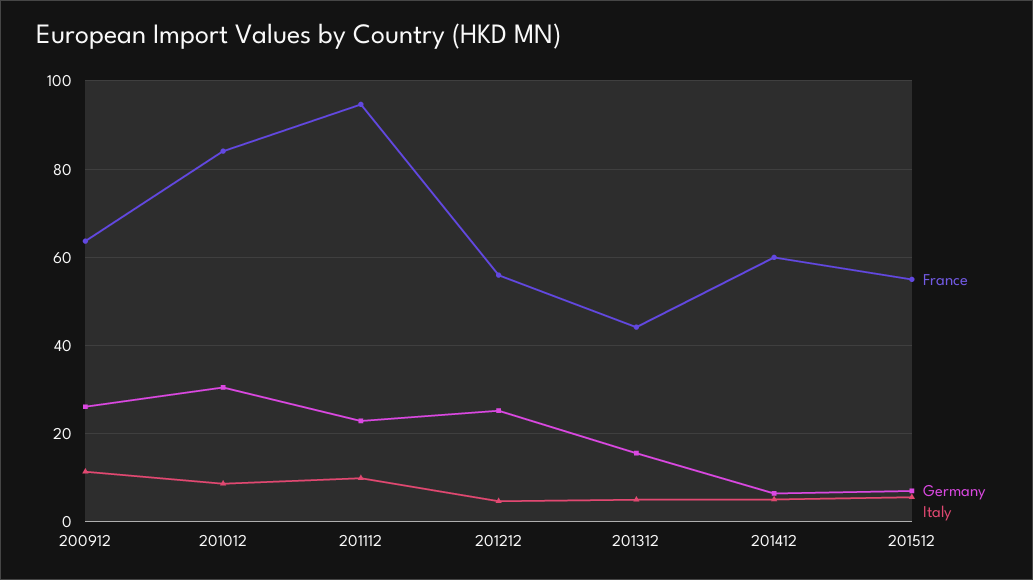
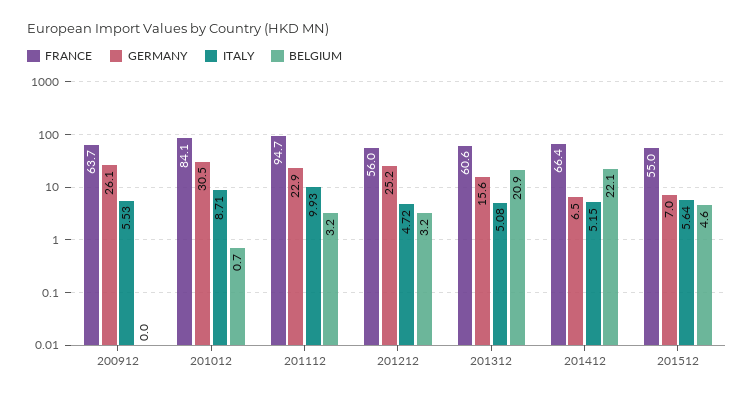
Italy, 200912: 12 -> 5.53
France, 201312: 44 -> 60.6
France, 201412: 60 -> 66.4
BELGIUM, 200912: none -> 0
BELGIUM, 201012: none -> 0.7
BELGIUM, 201112: none -> 3.2
BELGIUM, 201212: none -> 3.2
BELGIUM, 201312: none -> 20.9
BELGIUM, 201412: none -> 22.1
BELGIUM, 201512: none -> 4.6

